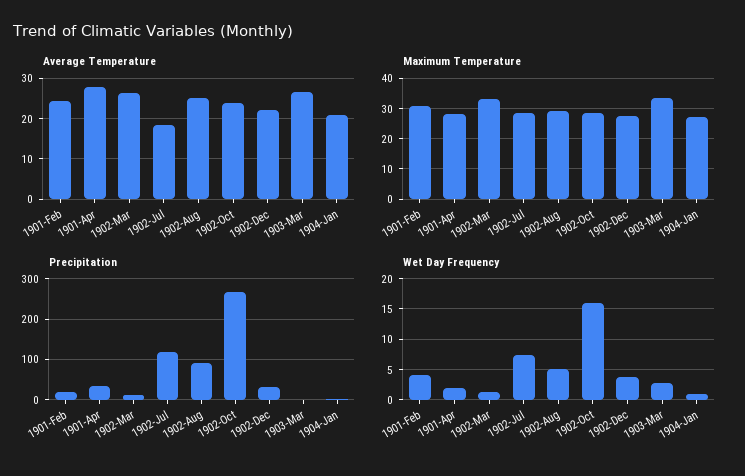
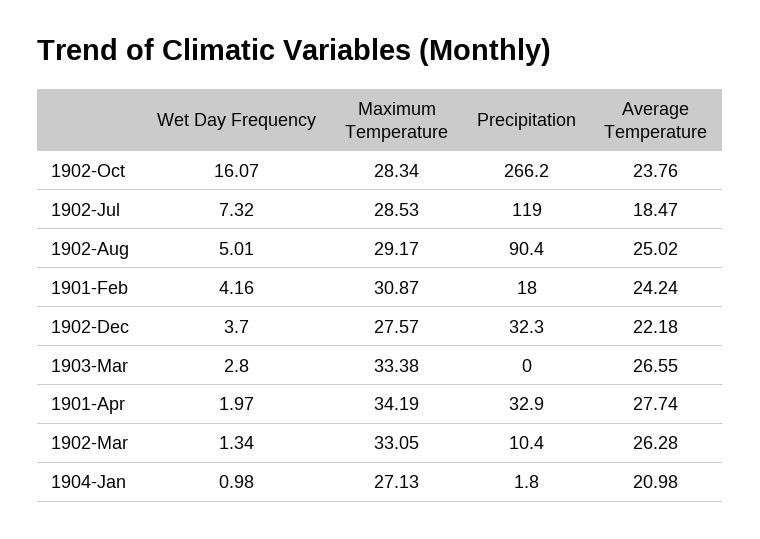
Maximum Temperature, 1901-Apr: 28 -> 34.19

